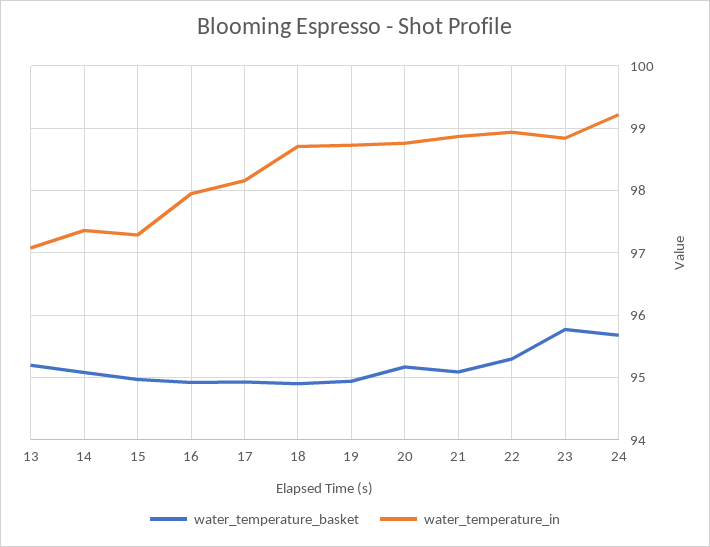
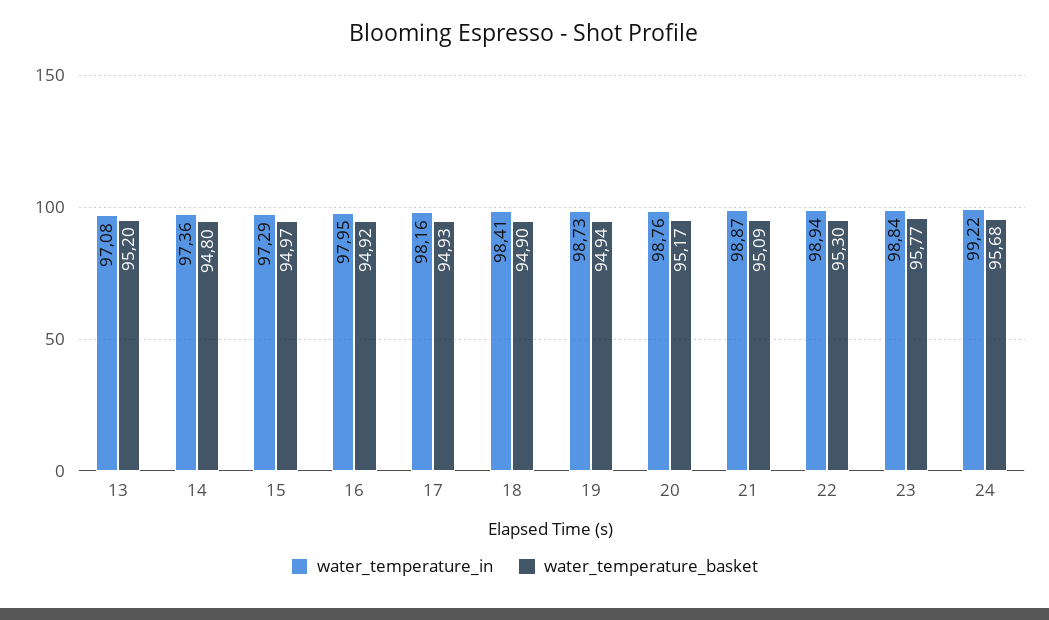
water_temperature_basket, 14: 95.1 -> 94.8
water_temperature_in, 18: 98.7 -> 98.41

